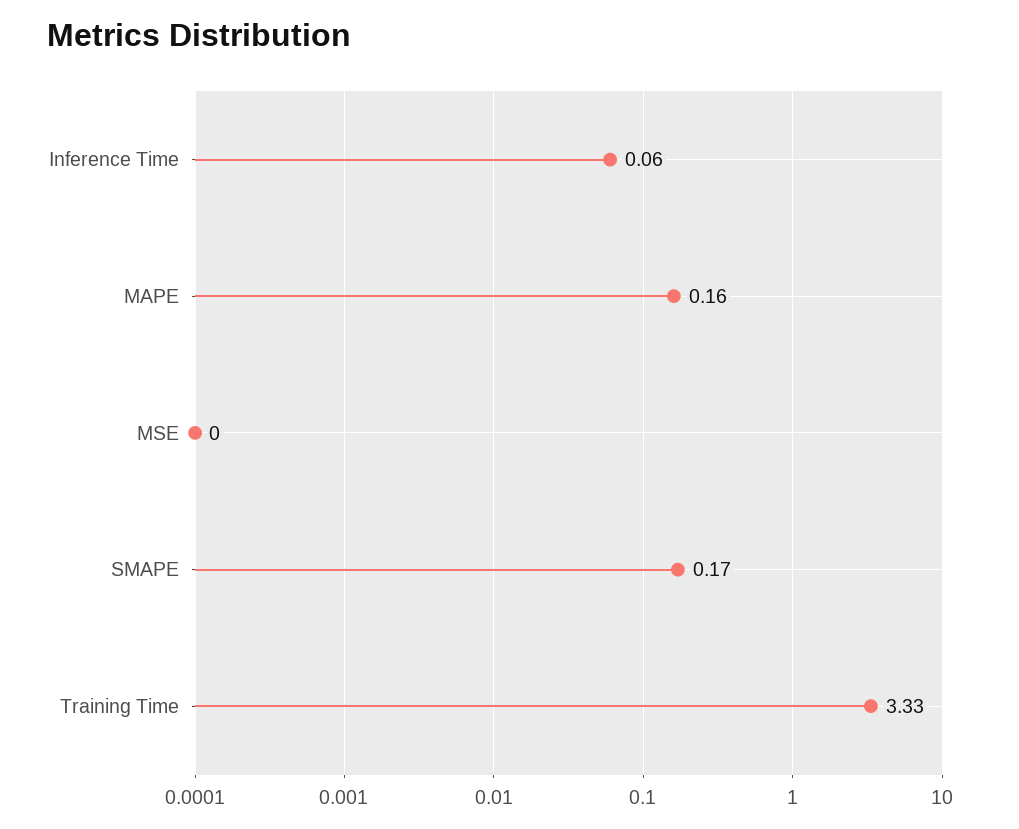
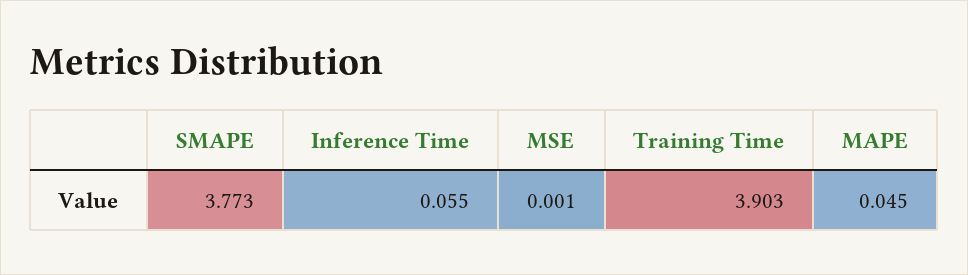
MAPE: 0.16 -> 0.045
SMAPE: 0.17 -> 3.773
Training Time: 3.33 -> 3.903

